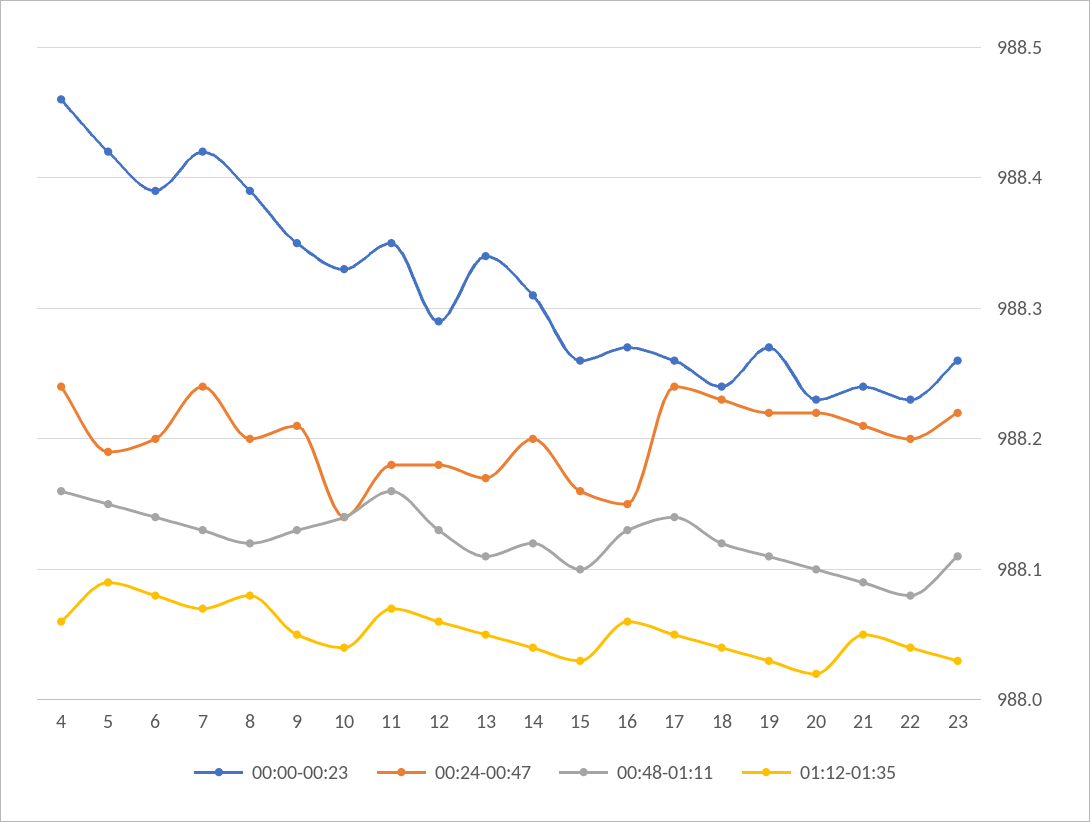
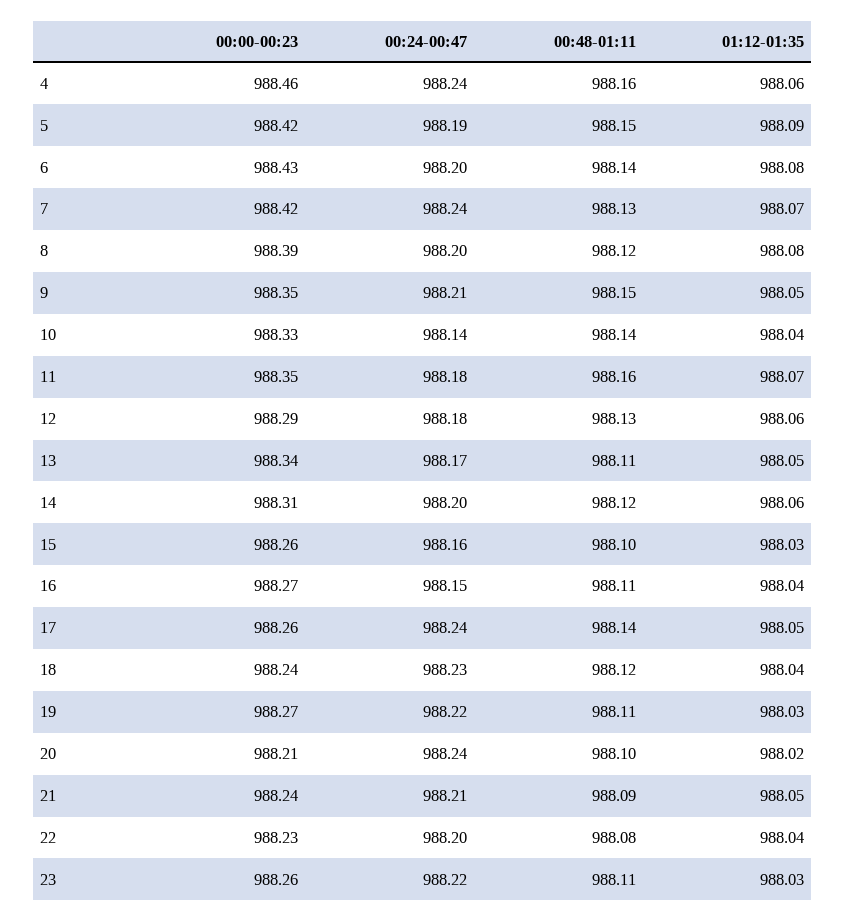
00:00-00:23, 6: 988.39 -> 988.43
00:48-01:11, 9: 988.13 -> 988.15
01:12-01:35, 14: 988.04 -> 988.06
00:48-01:11, 16: 988.13 -> 988.11
01:12-01:35, 16: 988.06 -> 988.04
00:00-00:23, 20: 988.23 -> 988.21
00:24-00:47, 20: 988.22 -> 988.24

